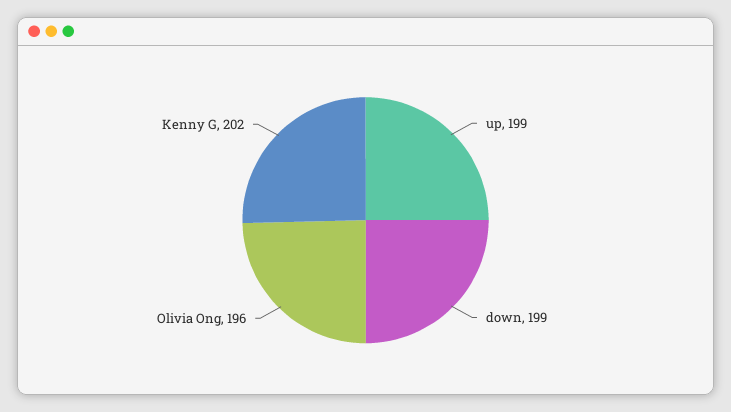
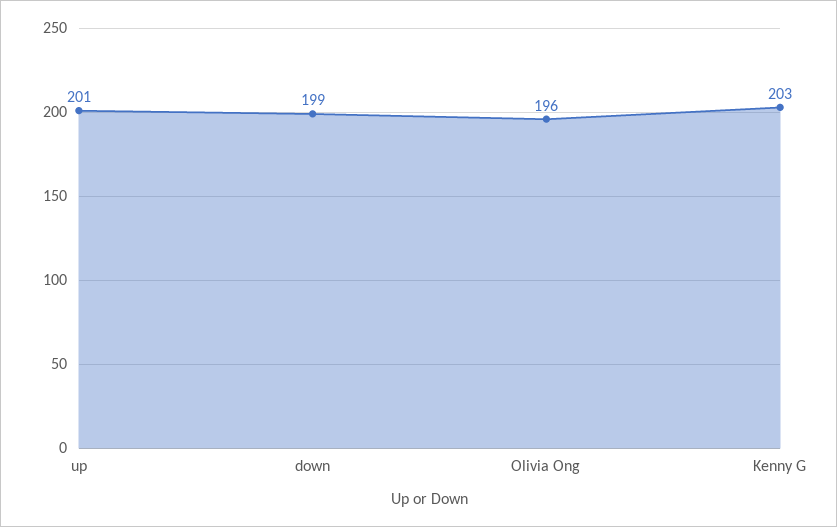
up: 199 -> 201
Kenny G: 202 -> 203

